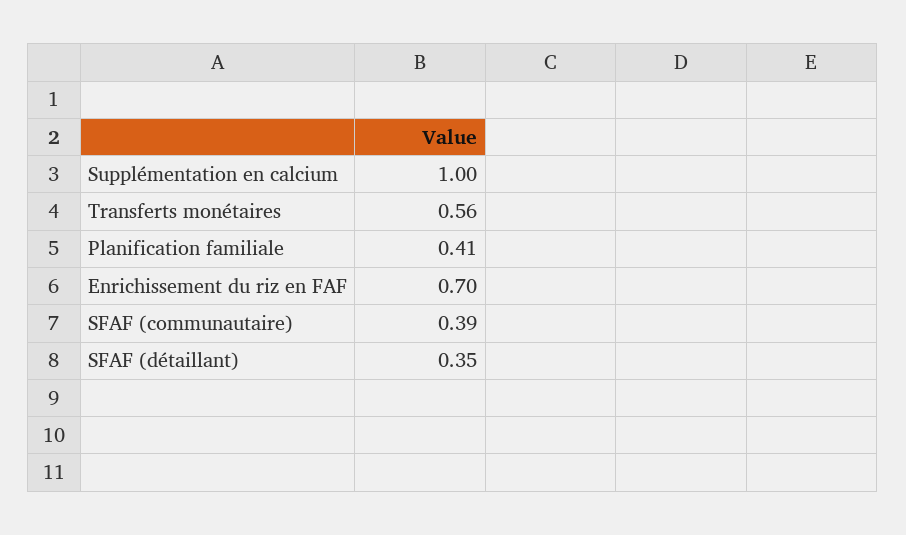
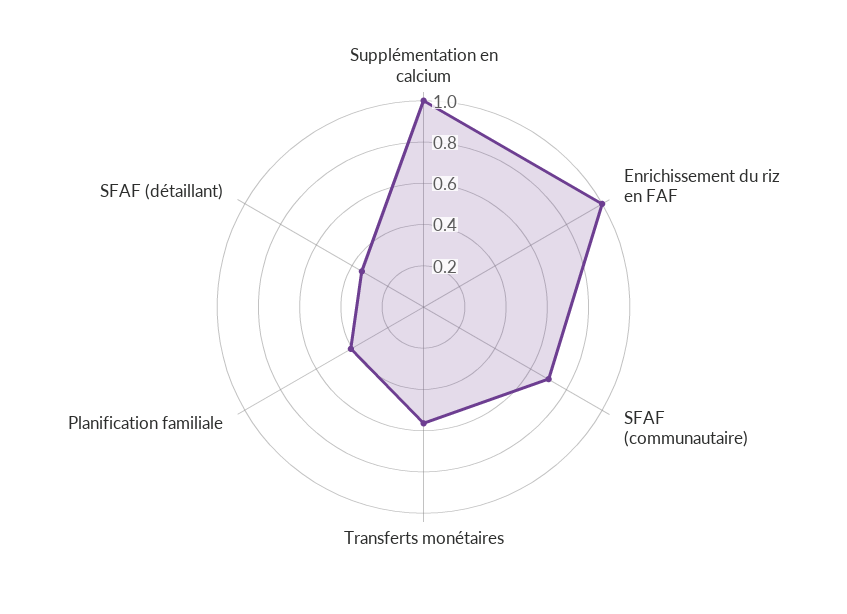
Enrichissement du riz en FAF: 0.7 -> 1
SFAF (communautaire): 0.39 -> 0.7

